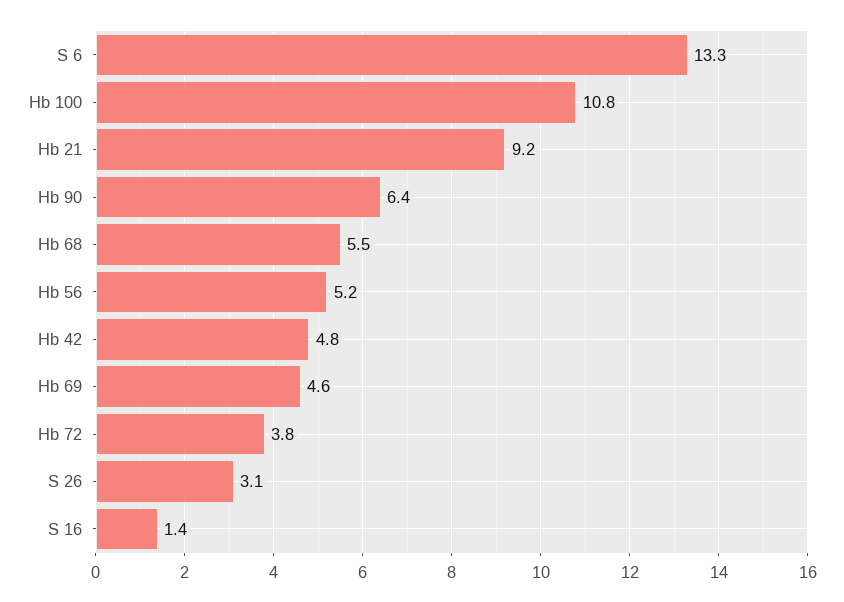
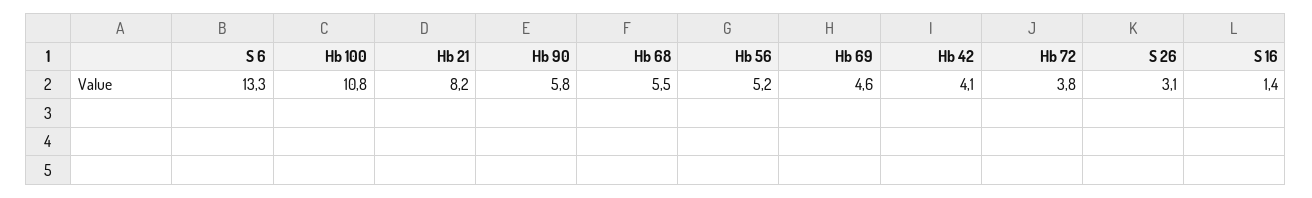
Hb 21: 9.2 -> 8.2
Hb 90: 6.4 -> 5.8
Hb 42: 4.8 -> 4.1

